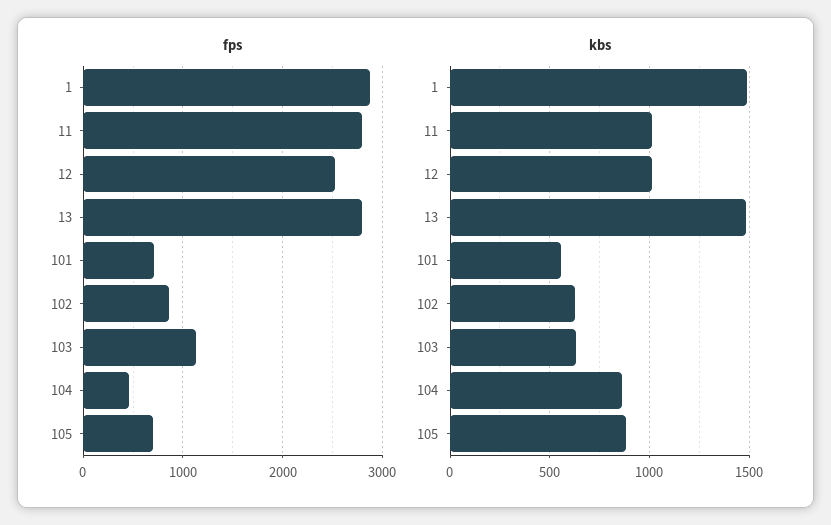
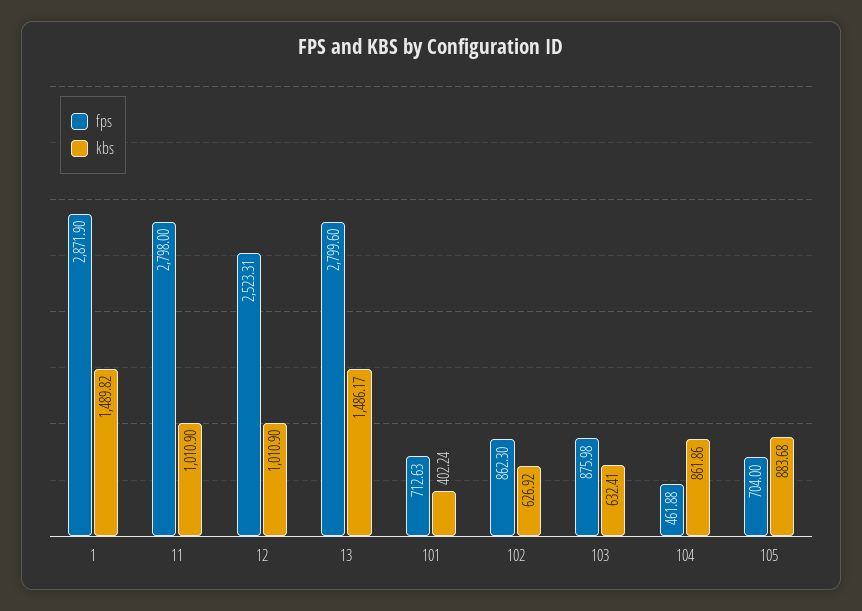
fps, 103: 1100 -> 875.98
kbs, 101: 550 -> 402.24

